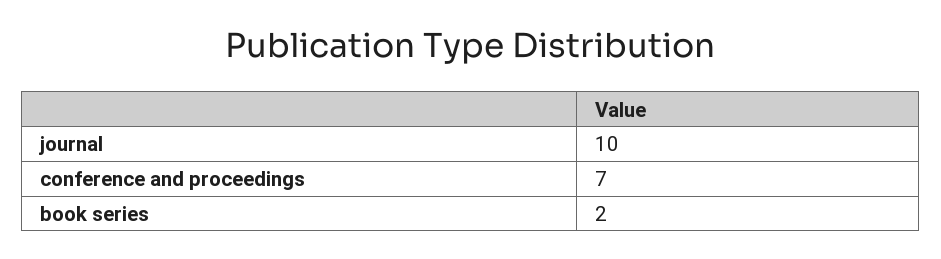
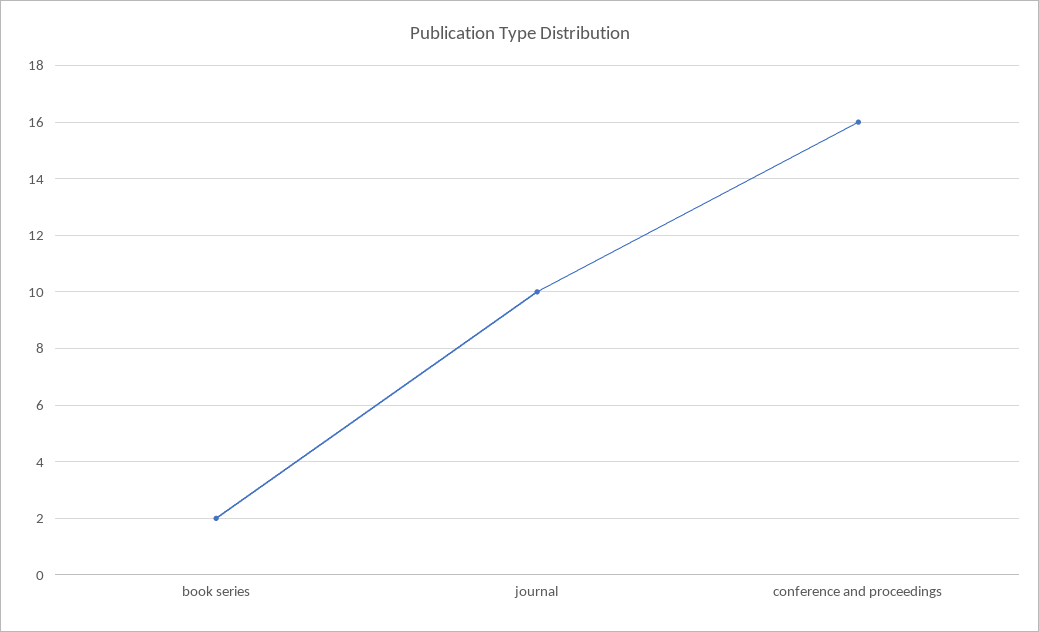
conference and proceedings: 7 -> 16

